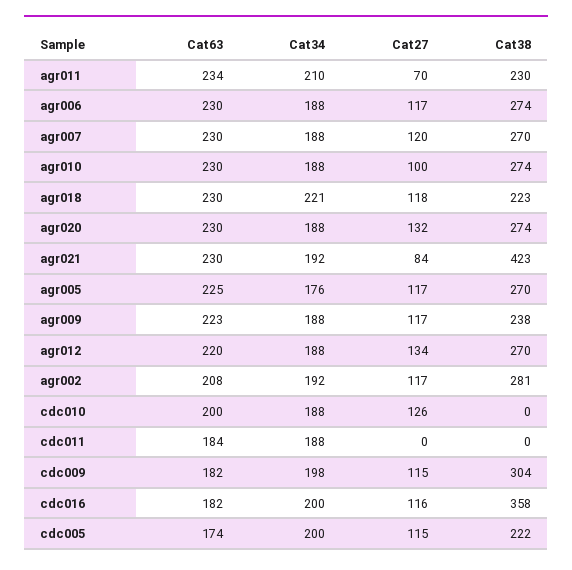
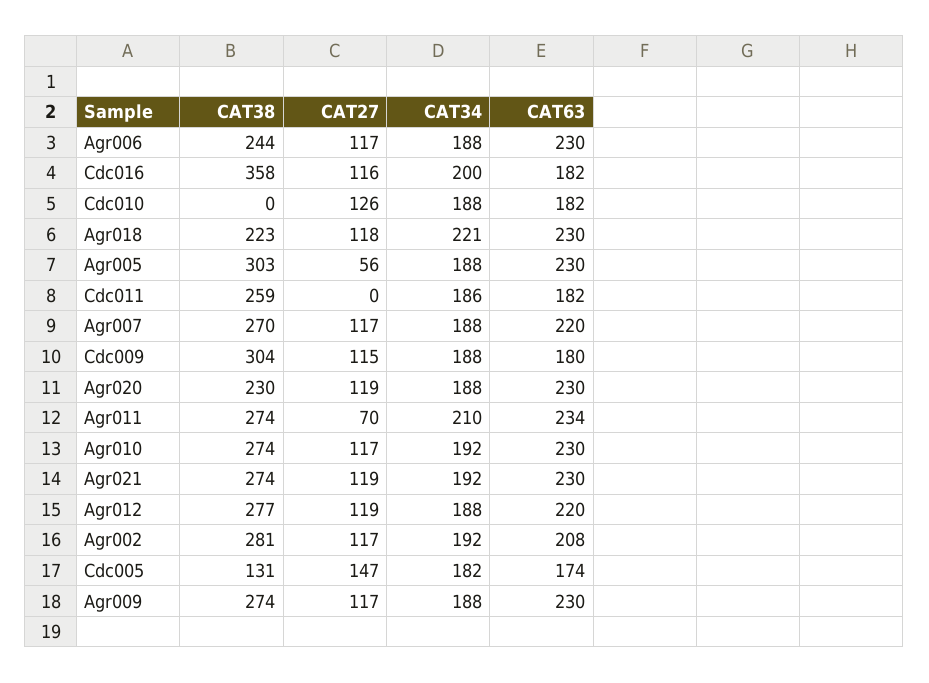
Cat38, agr011: 230 -> 274
Cat38, agr006: 274 -> 244
Cat63, agr007: 230 -> 220
Cat27, agr007: 120 -> 117
Cat34, agr010: 188 -> 192
Cat27, agr010: 100 -> 117
Cat27, agr020: 132 -> 119
Cat38, agr020: 274 -> 230
Cat27, agr021: 84 -> 119
Cat38, agr021: 423 -> 274
Cat63, agr005: 225 -> 230
Cat34, agr005: 176 -> 188
Cat27, agr005: 117 -> 56
Cat38, agr005: 270 -> 303
Cat63, agr009: 223 -> 230
Cat38, agr009: 238 -> 274
Cat27, agr012: 134 -> 119
Cat38, agr012: 270 -> 277
Cat63, cdc010: 200 -> 182
Cat63, cdc011: 184 -> 182
Cat34, cdc011: 188 -> 186
Cat38, cdc011: 0 -> 259
Cat63, cdc009: 182 -> 180
Cat34, cdc009: 198 -> 188
Cat34, cdc005: 200 -> 182
Cat27, cdc005: 115 -> 147
Cat38, cdc005: 222 -> 131

